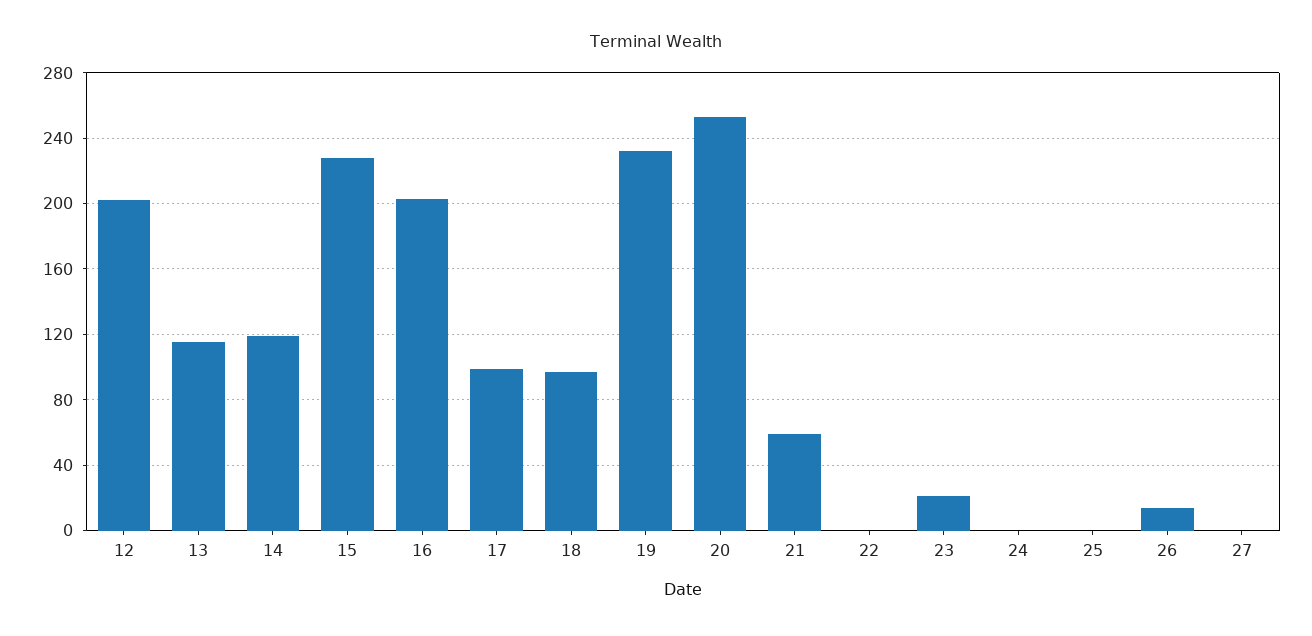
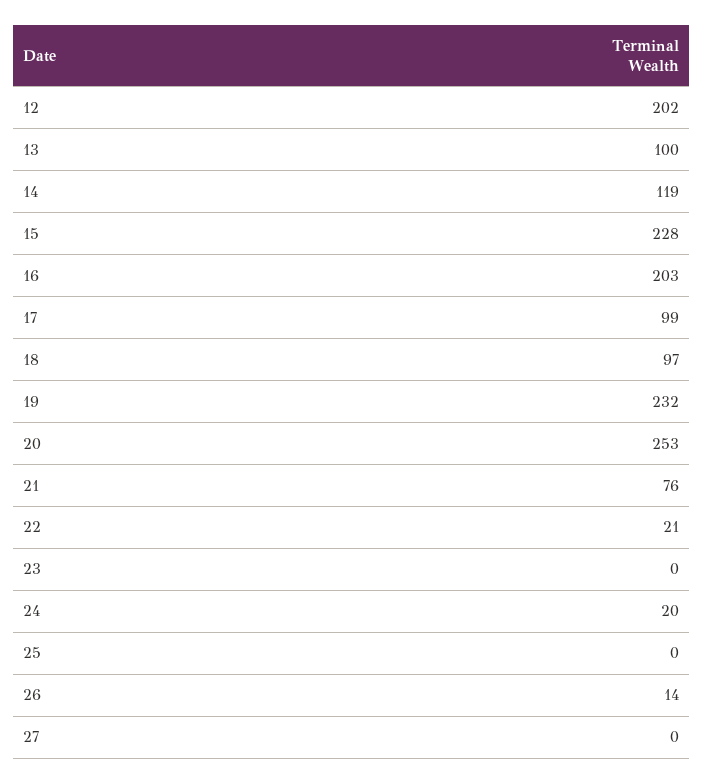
13: 115 -> 100
21: 60 -> 76
22: 0 -> 21
23: 20 -> 0
24: 0 -> 20

